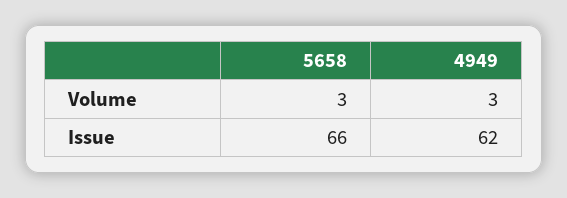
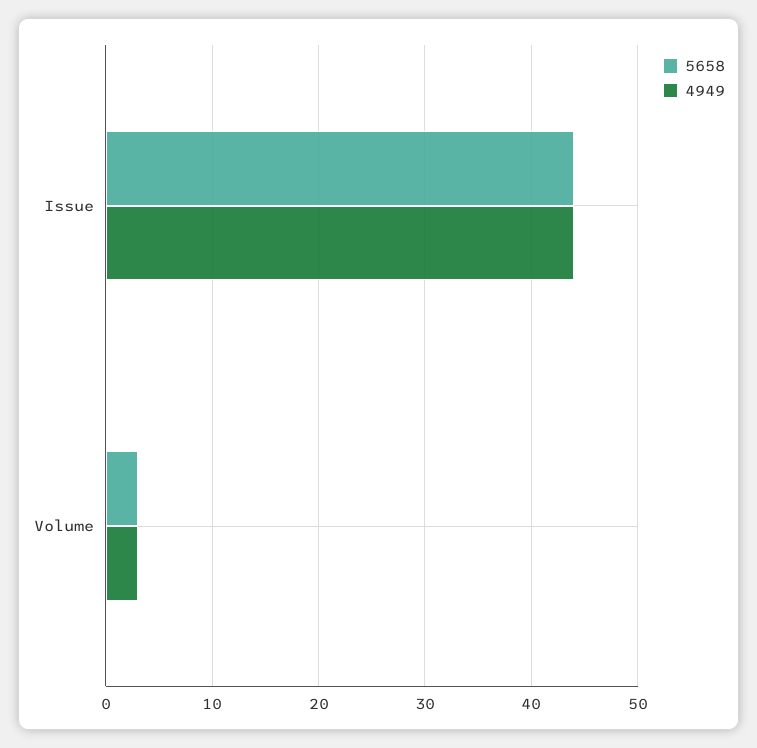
5658, Issue: 66 -> 44
4949, Issue: 62 -> 44

